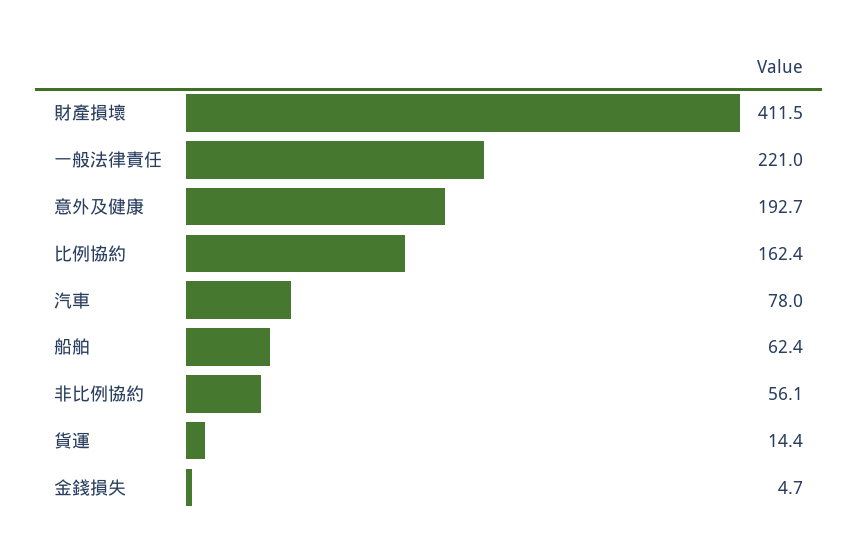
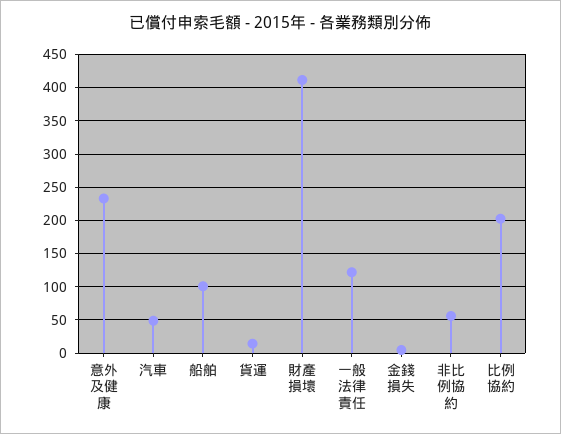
一般法律責任: 221 -> 120
意外及健康: 192.7 -> 230
比例協約: 162.4 -> 200
汽車: 78 -> 50
船舶: 62.4 -> 100

